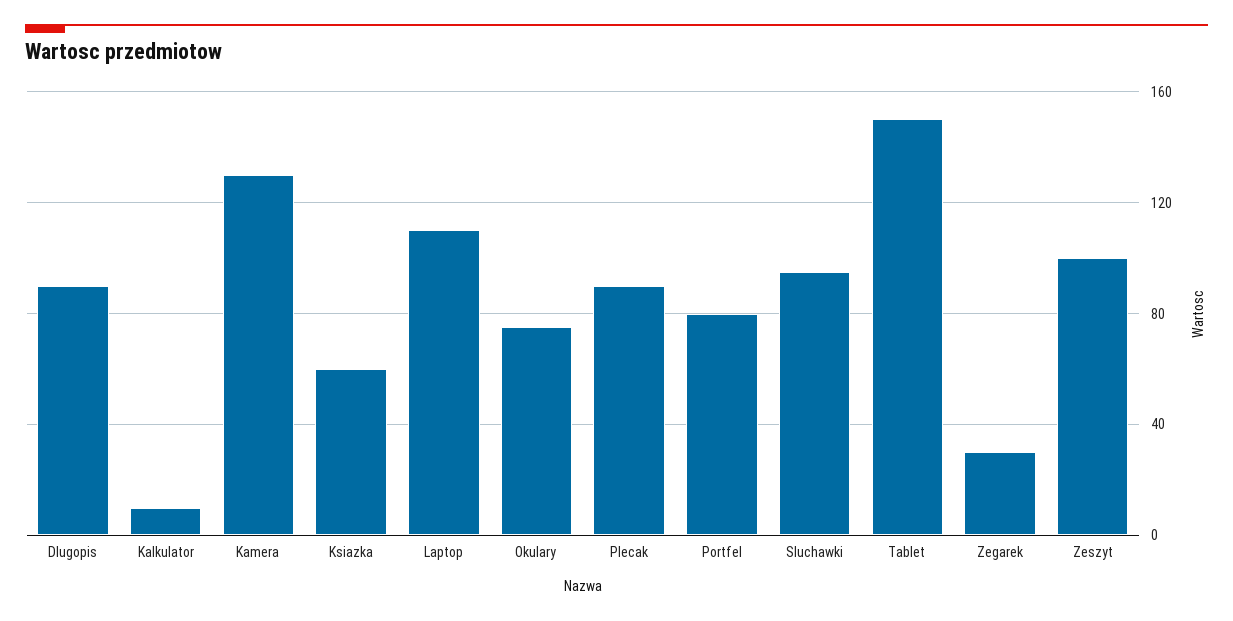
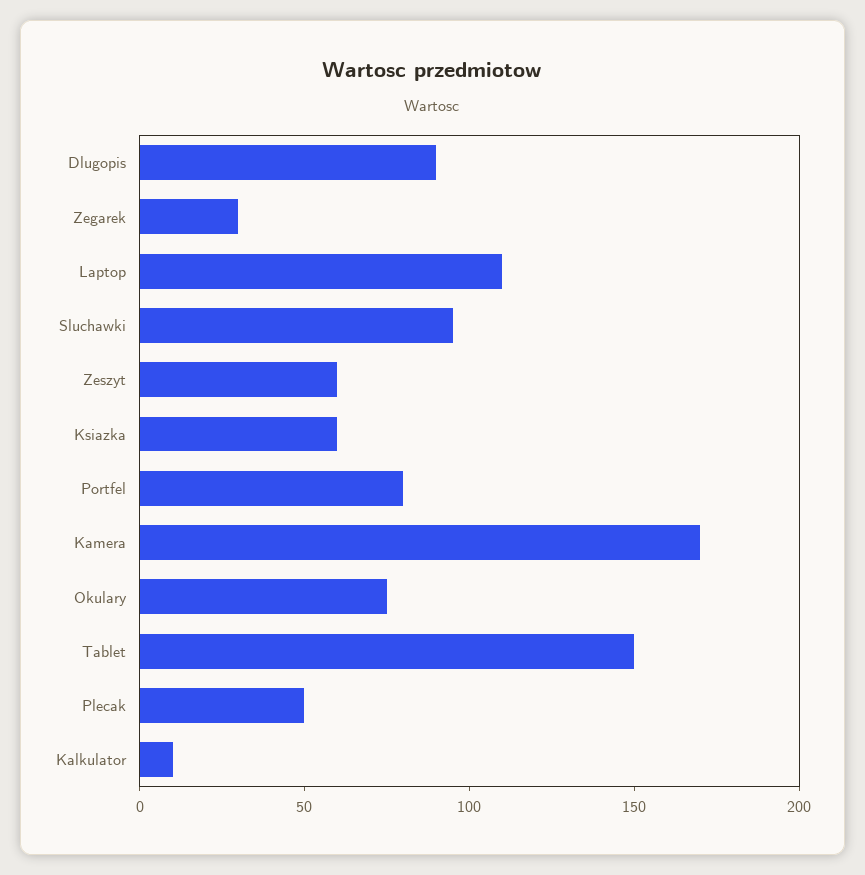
Kamera: 130 -> 170
Plecak: 90 -> 50
Zeszyt: 100 -> 60

